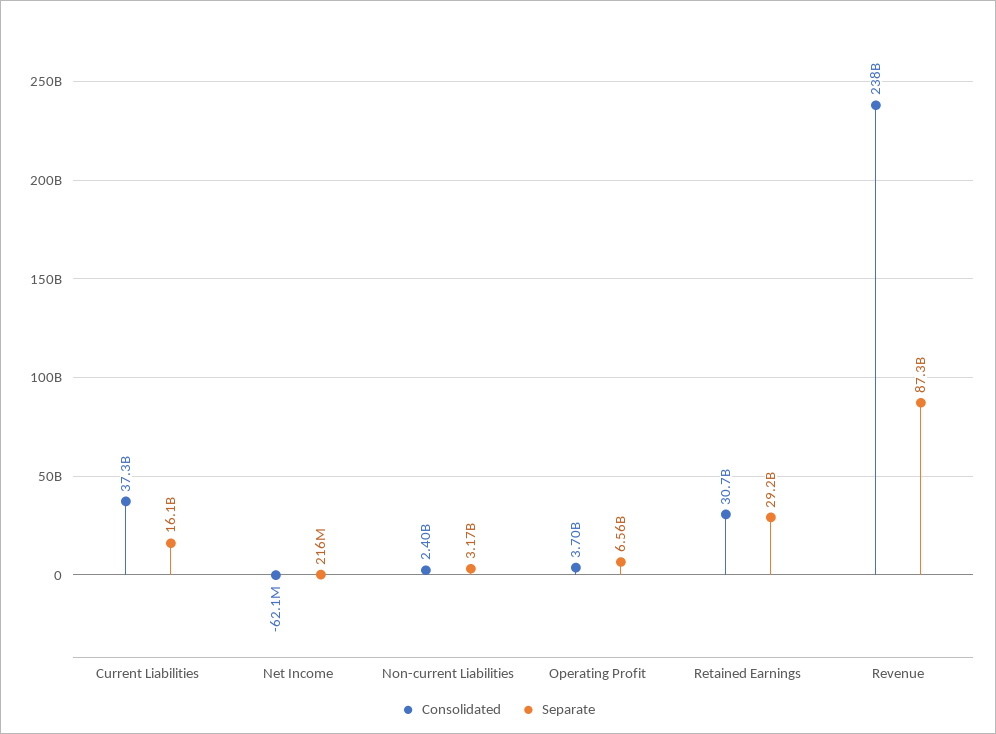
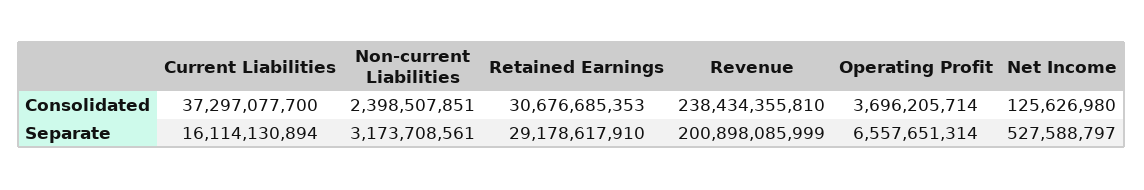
Consolidated, Net Income: -62100000 -> 125626980
Separate, Net Income: 216000000 -> 527588797
Separate, Revenue: 87300000000 -> 200898085999

